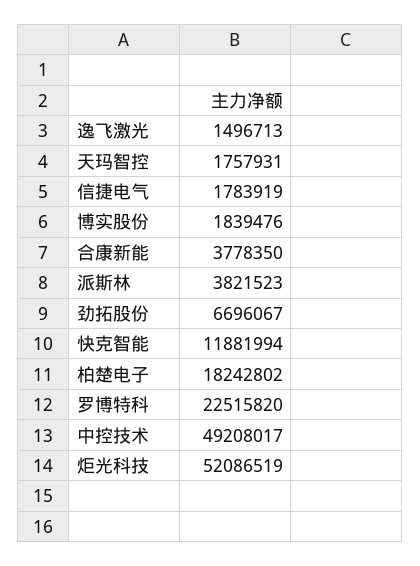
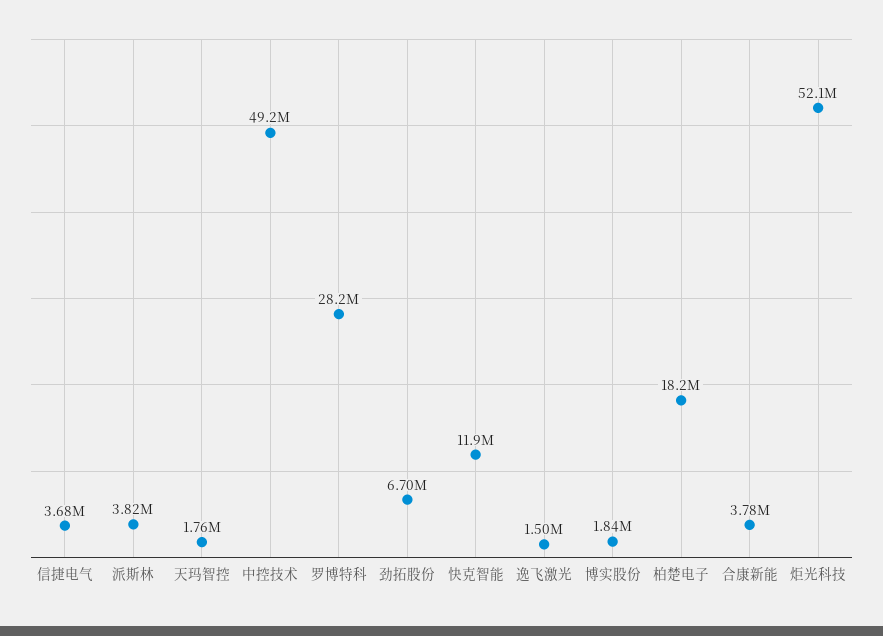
信捷电气: 1783919 -> 3680000
罗博特科: 22515820 -> 28200000

